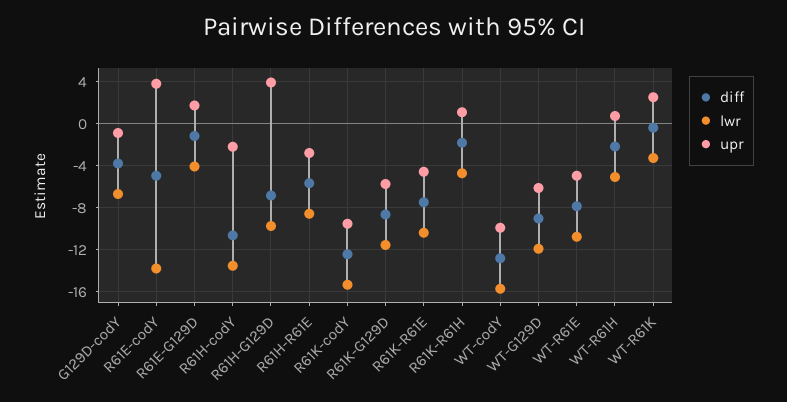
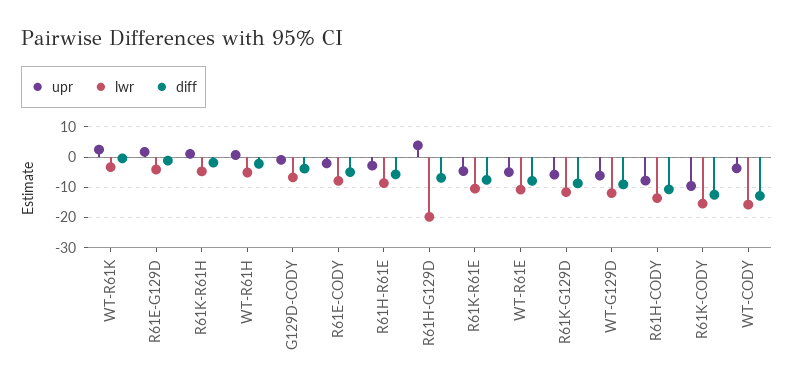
lwr, R61E-codY: -14 -> -8
upr, R61E-codY: 4 -> -2
upr, R61H-codY: -2 -> -8
lwr, R61H-G129D: -10 -> -20
upr, WT-codY: -10 -> -4

